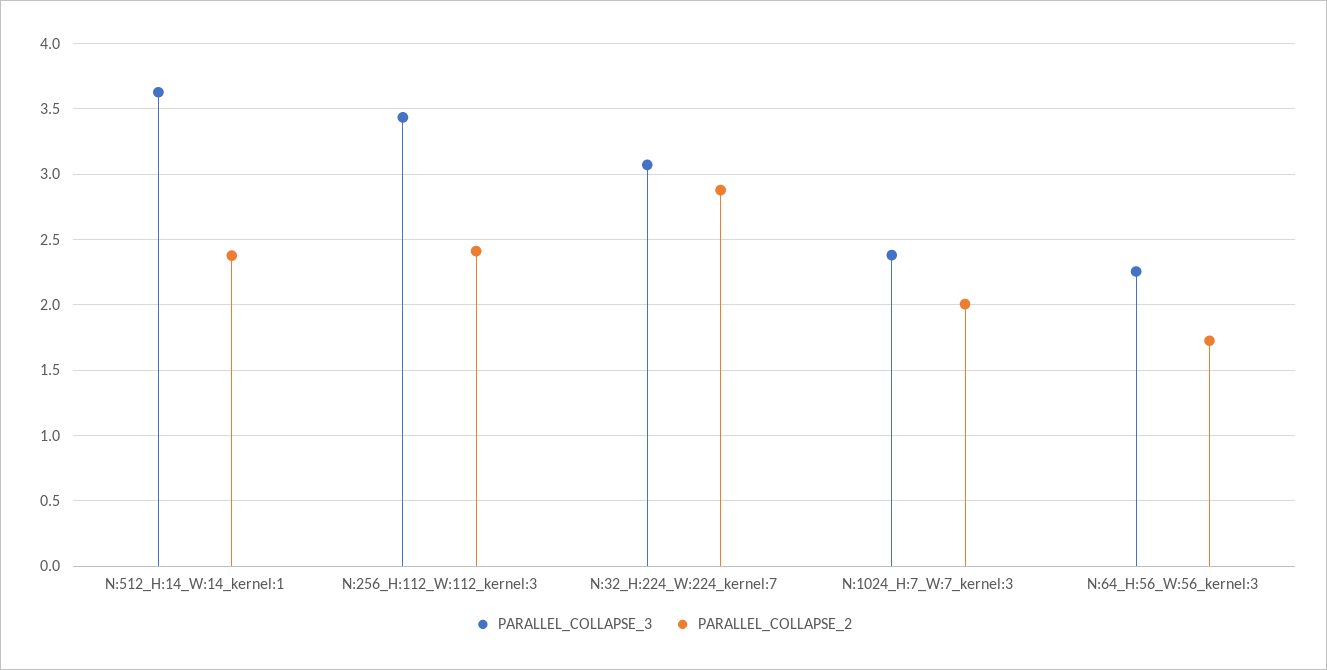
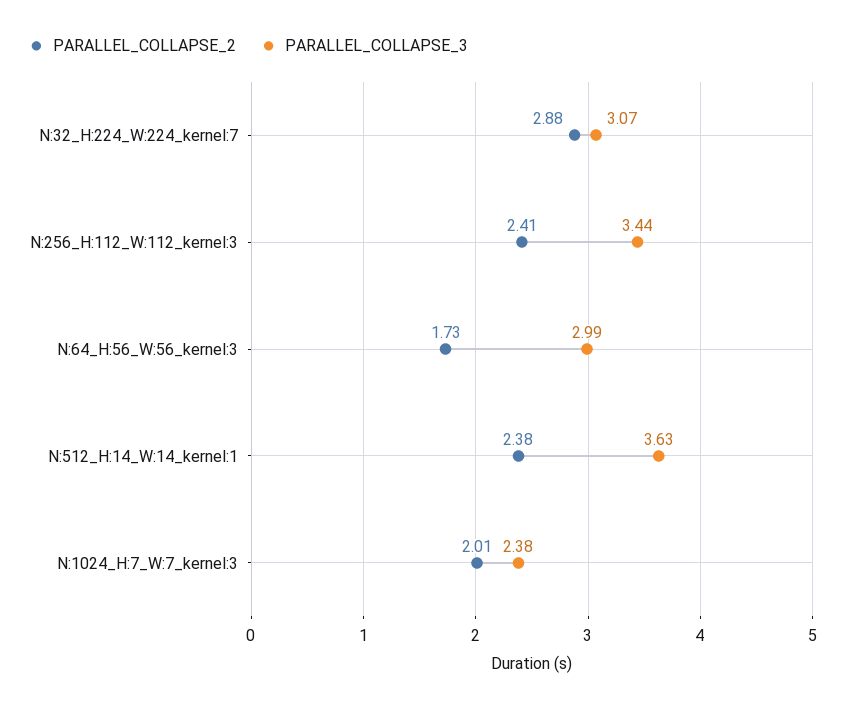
PARALLEL_COLLAPSE_3, N:64_H:56_W:56_kernel:3: 2.25 -> 2.99

